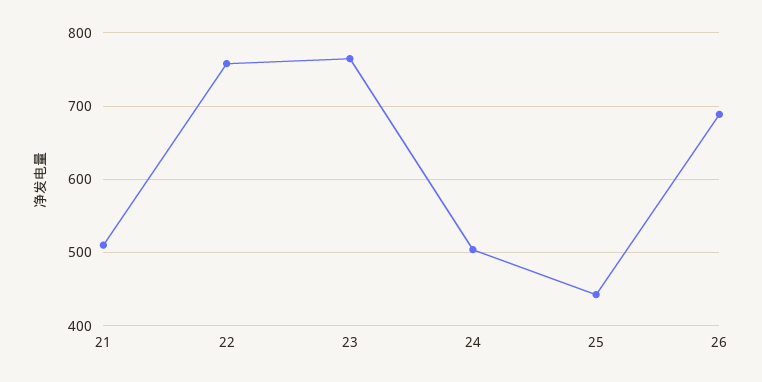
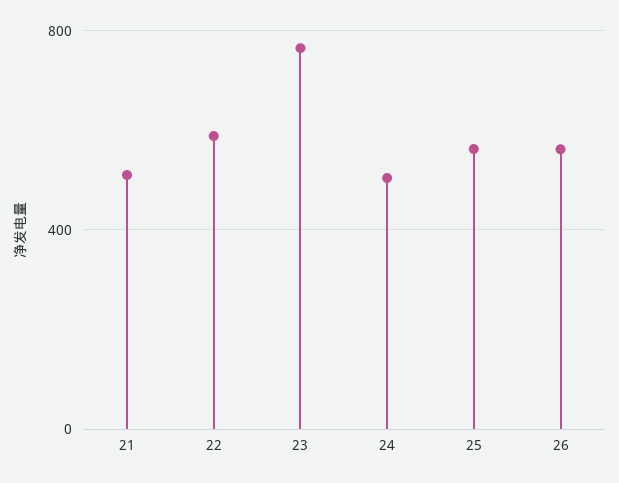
22: 760 -> 600
25: 440 -> 550
26: 690 -> 550

